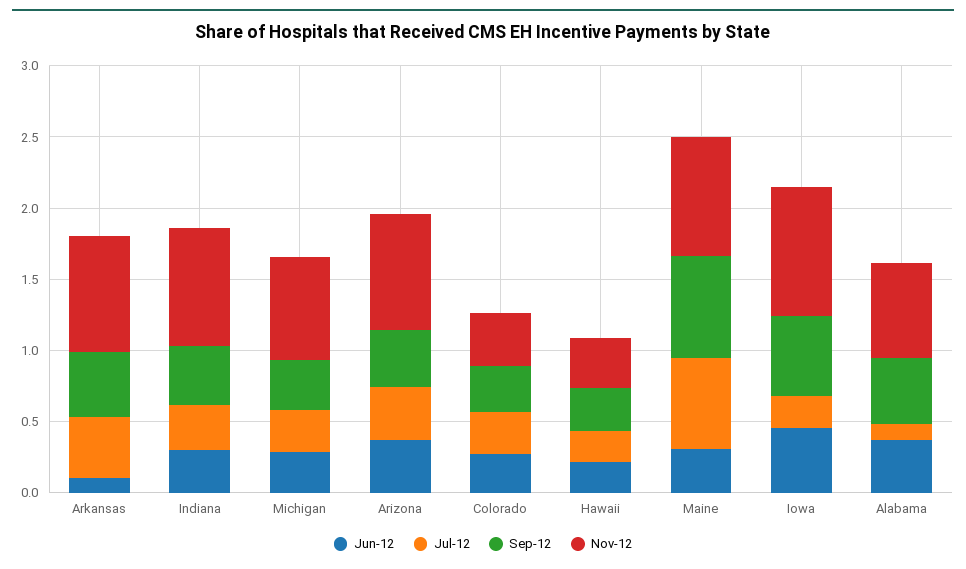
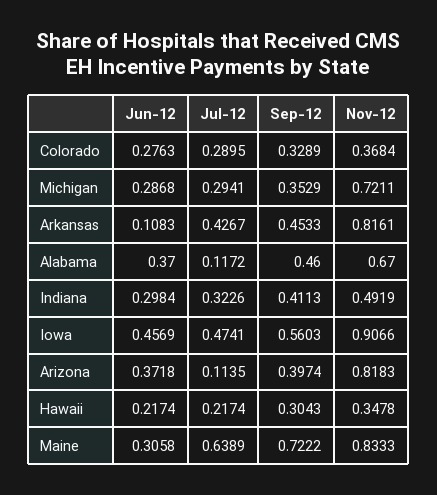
Nov-12, Indiana: 0.8 -> 0.4919
Jul-12, Arizona: 0.4 -> 0.1135
Jul-12, Iowa: 0.2 -> 0.4741

